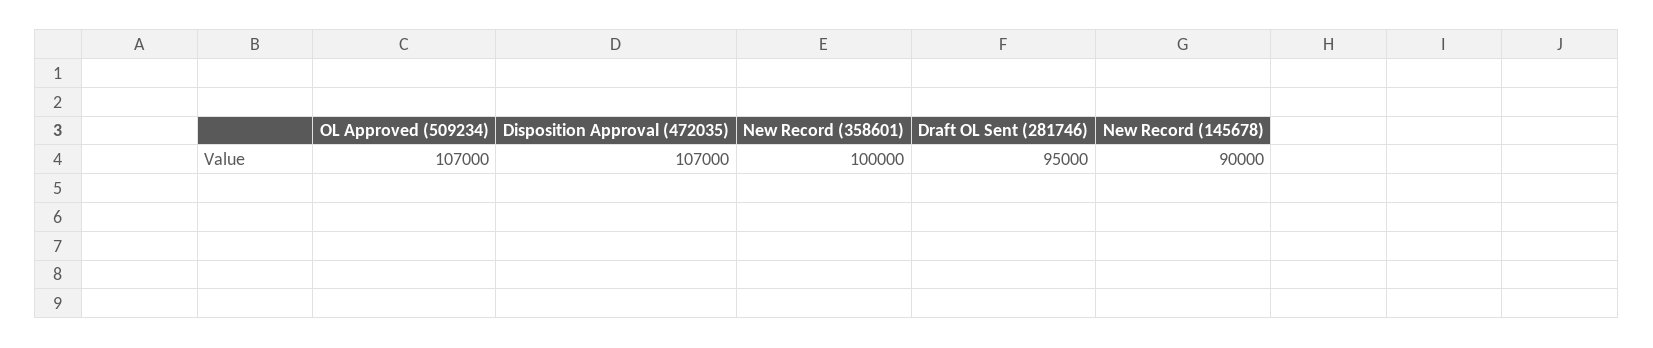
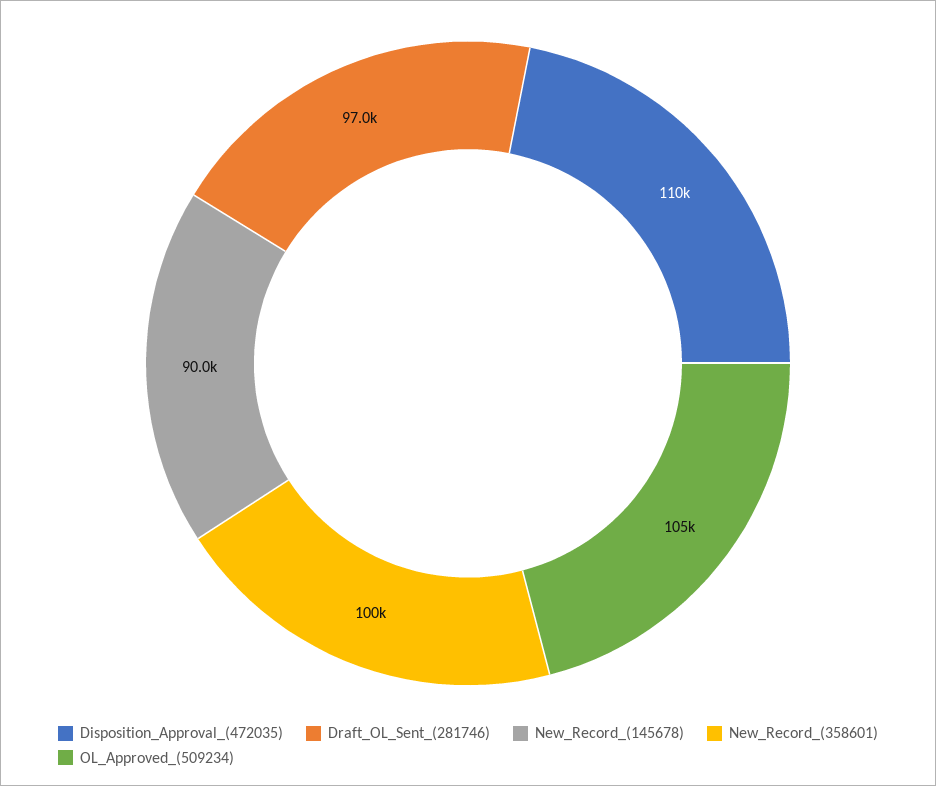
OL Approved (509234): 107000 -> 105000
Disposition Approval (472035): 107000 -> 110000
Draft OL Sent (281746): 95000 -> 97000

